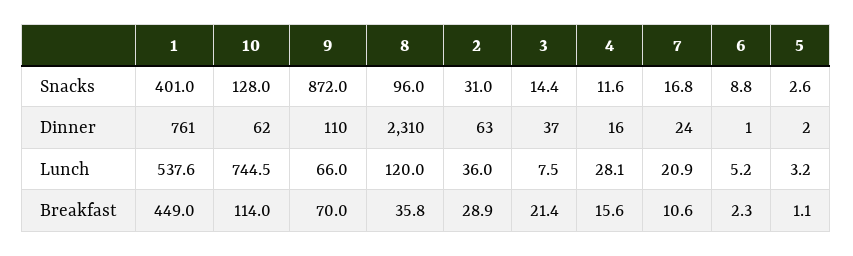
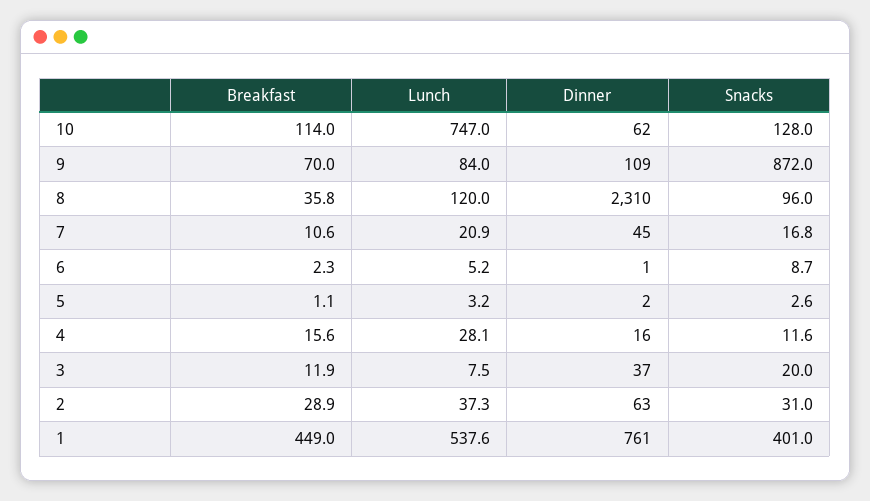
3, Snacks: 14.4 -> 20
6, Snacks: 8.8 -> 8.7
9, Dinner: 110 -> 109
7, Dinner: 24 -> 45
10, Lunch: 744.5 -> 747
9, Lunch: 66 -> 84
2, Lunch: 36 -> 37.3
3, Breakfast: 21.4 -> 11.9

